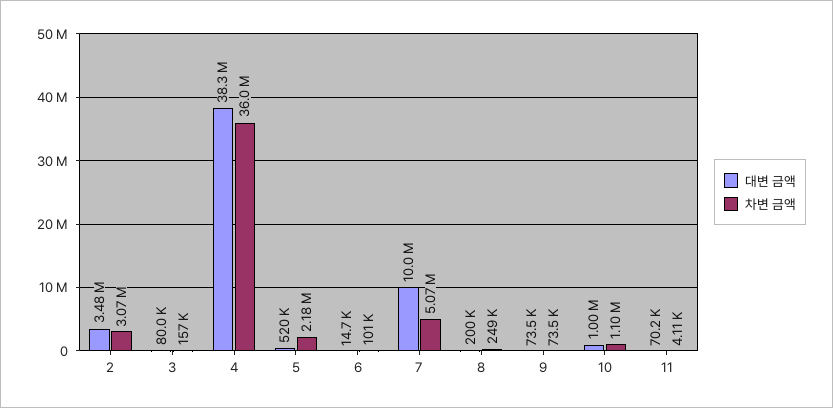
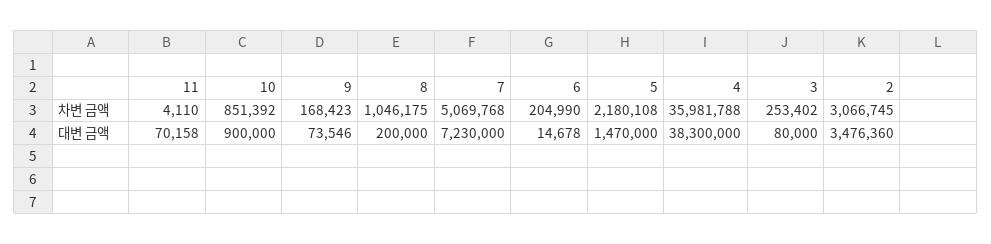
차변 금액, 3: 157000 -> 253402
대변 금액, 5: 520000 -> 1470000
차변 금액, 6: 101000 -> 204990
대변 금액, 7: 10000000 -> 7230000
차변 금액, 8: 249000 -> 1046175
차변 금액, 9: 73500 -> 168423
대변 금액, 10: 1000000 -> 900000
차변 금액, 10: 1100000 -> 851392

